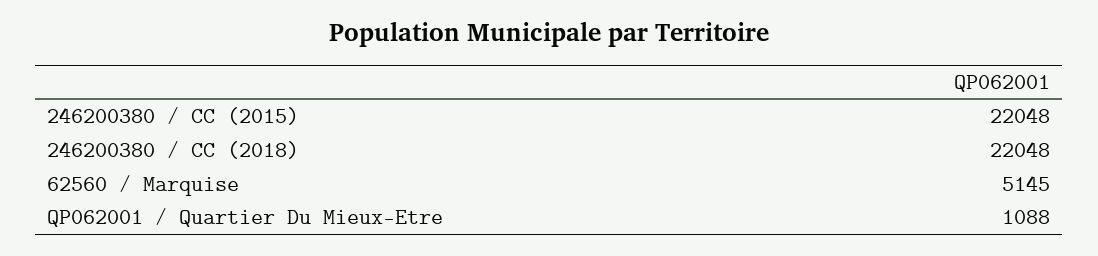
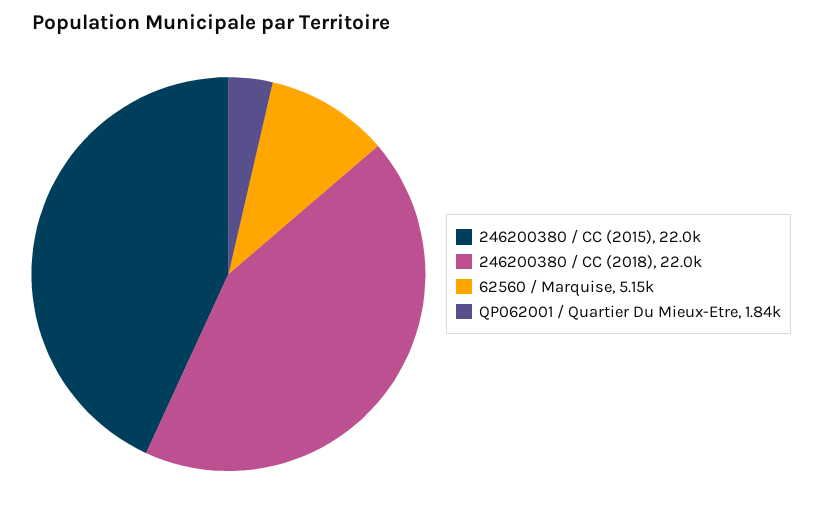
QP062001 / Quartier Du Mieux-Etre: 1088 -> 1840

